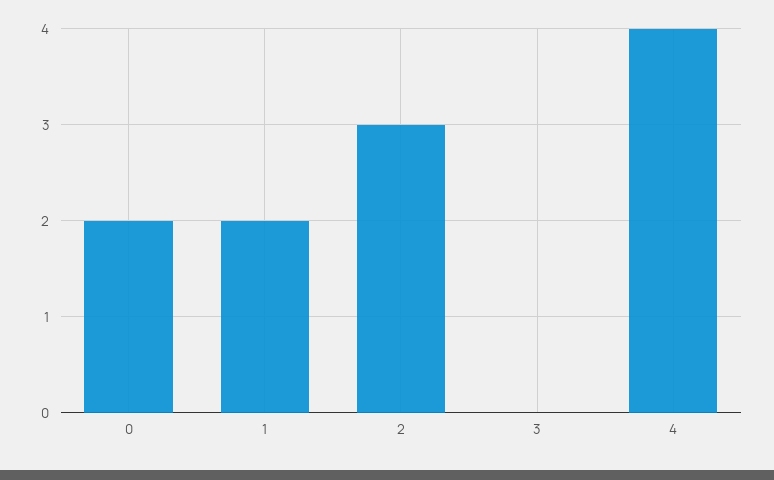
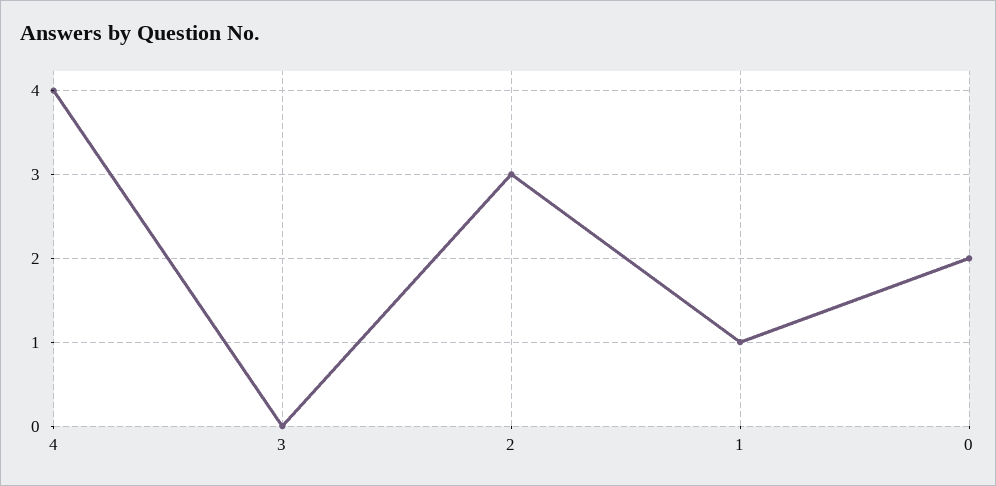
1: 2 -> 1

